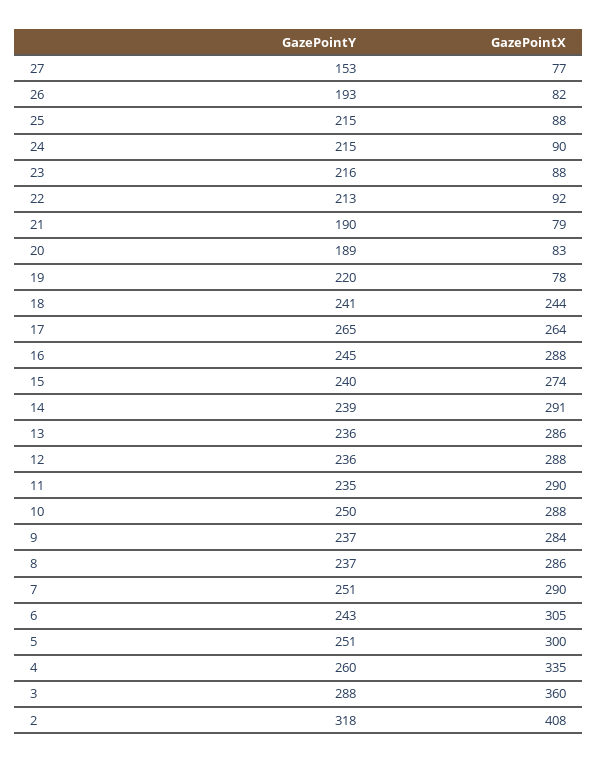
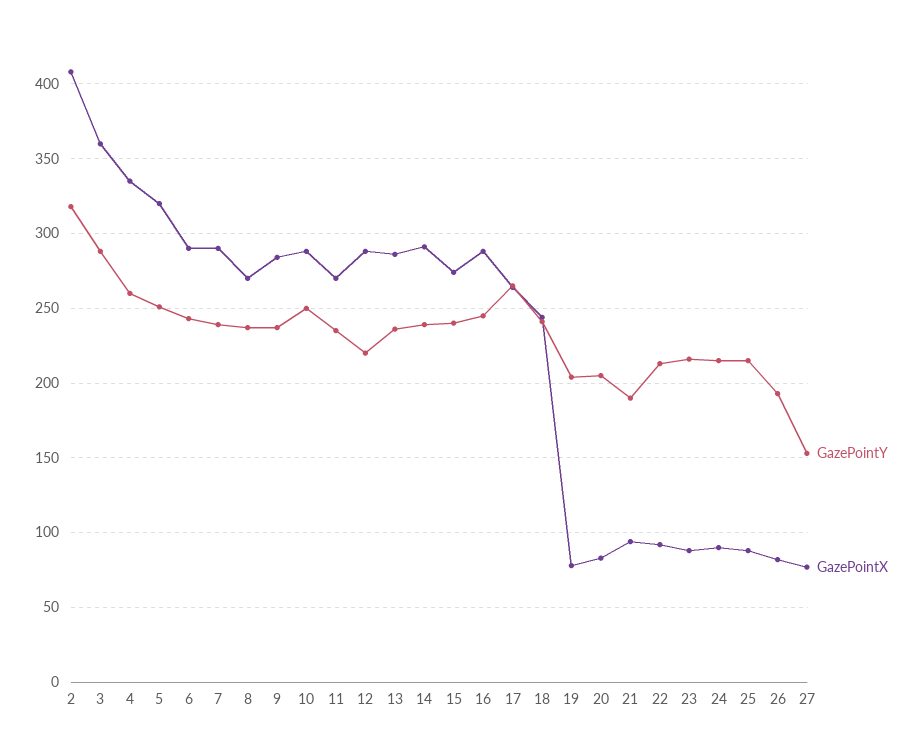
GazePointX, 21: 79 -> 95
GazePointY, 20: 189 -> 205
GazePointY, 19: 220 -> 205
GazePointY, 12: 236 -> 220
GazePointX, 11: 290 -> 270
GazePointX, 8: 286 -> 270
GazePointY, 7: 251 -> 240
GazePointX, 6: 305 -> 290
GazePointX, 5: 300 -> 320

